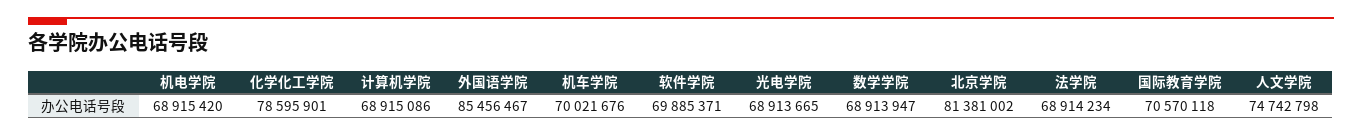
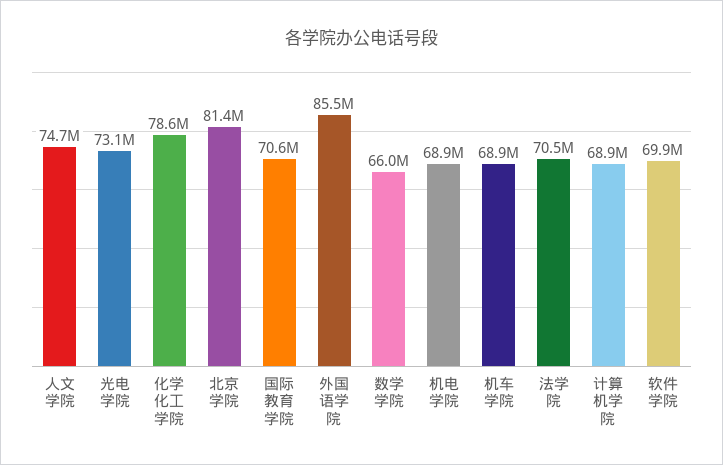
机车学院: 70021676 -> 68900000
光电学院: 68913665 -> 73100000
数学学院: 68913947 -> 66000000
法学院: 68914234 -> 70500000

